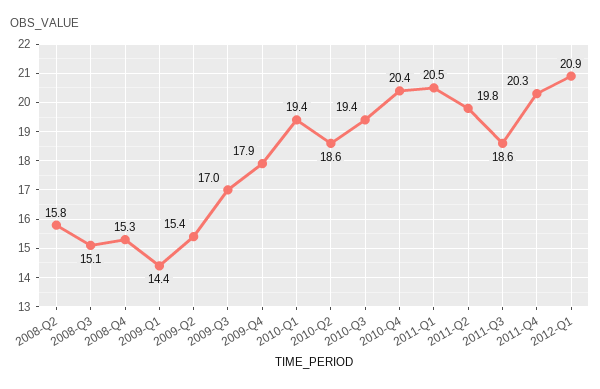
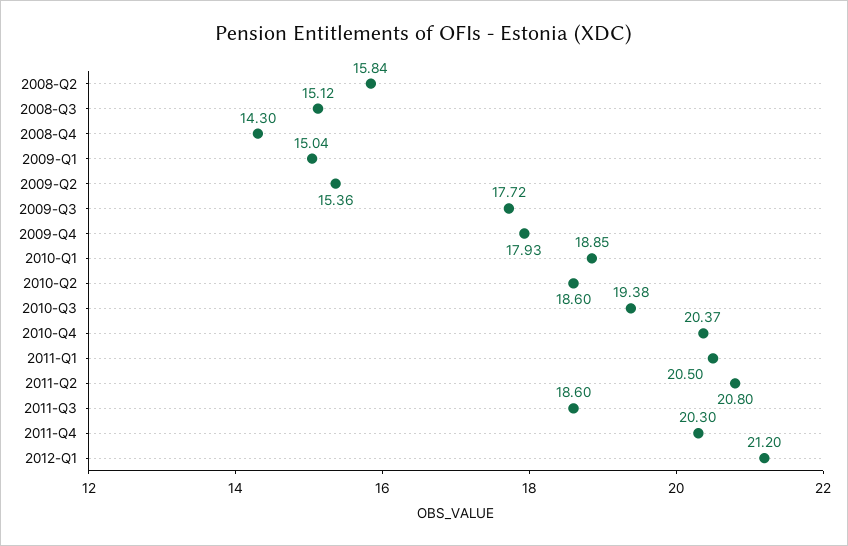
2008-Q4: 15.3 -> 14.3
2009-Q1: 14.4 -> 15.04
2009-Q3: 17 -> 17.72
2010-Q1: 19.4 -> 18.85
2011-Q2: 19.8 -> 20.8
2012-Q1: 20.9 -> 21.2

